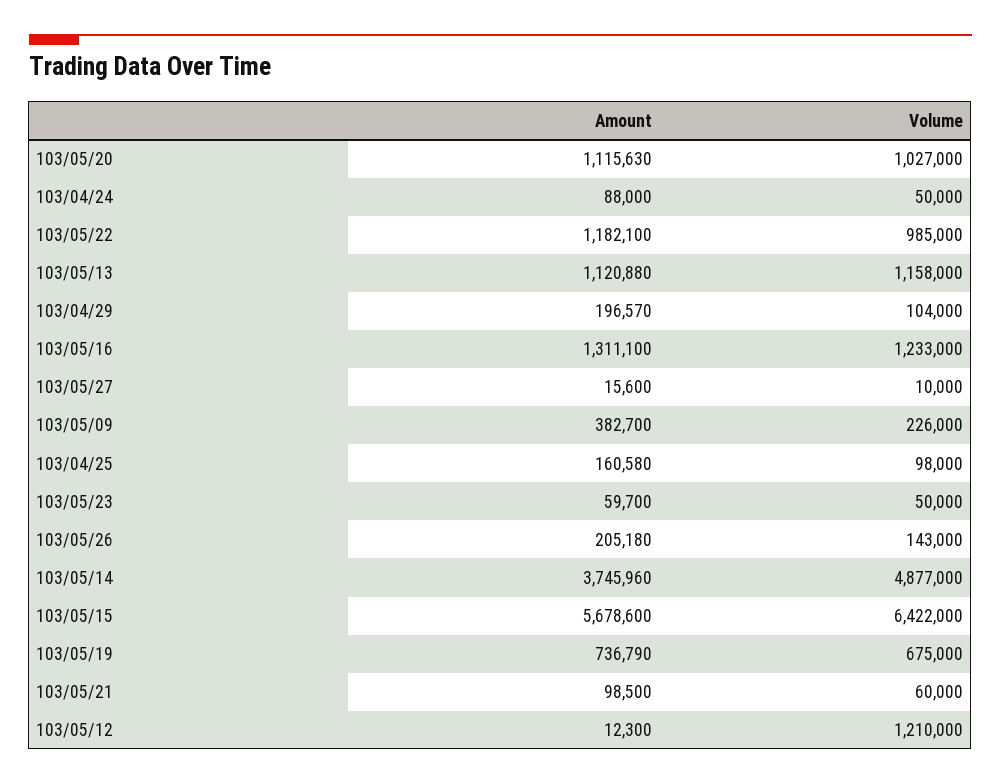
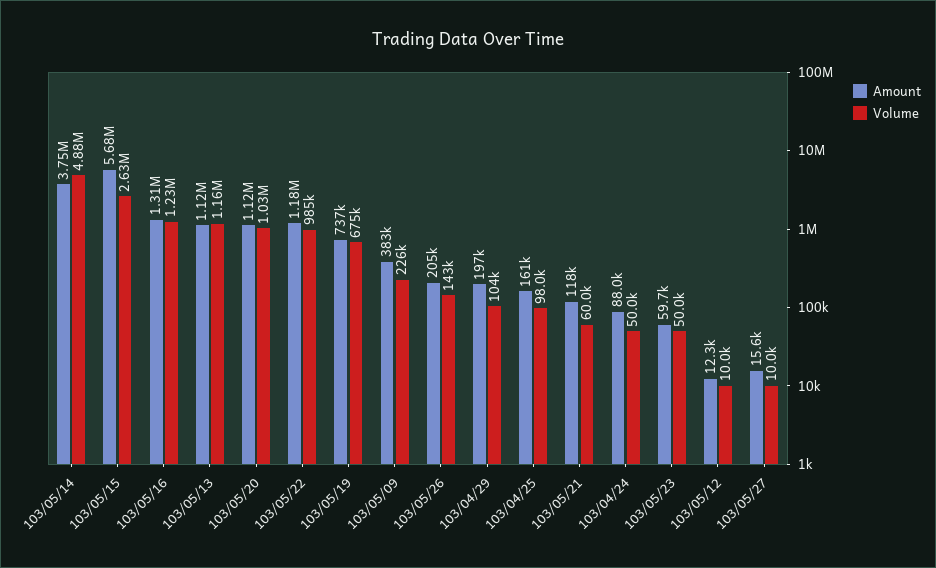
Volume, 103/05/15: 6422000 -> 2630000
Amount, 103/05/21: 98500 -> 118000
Volume, 103/05/12: 1210000 -> 10000

